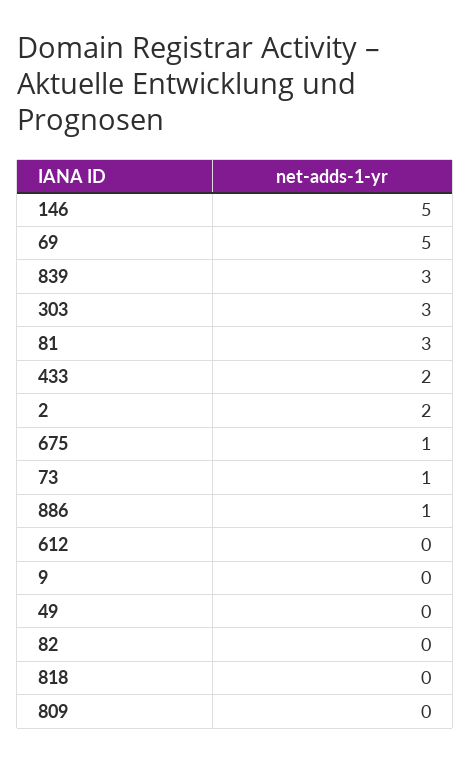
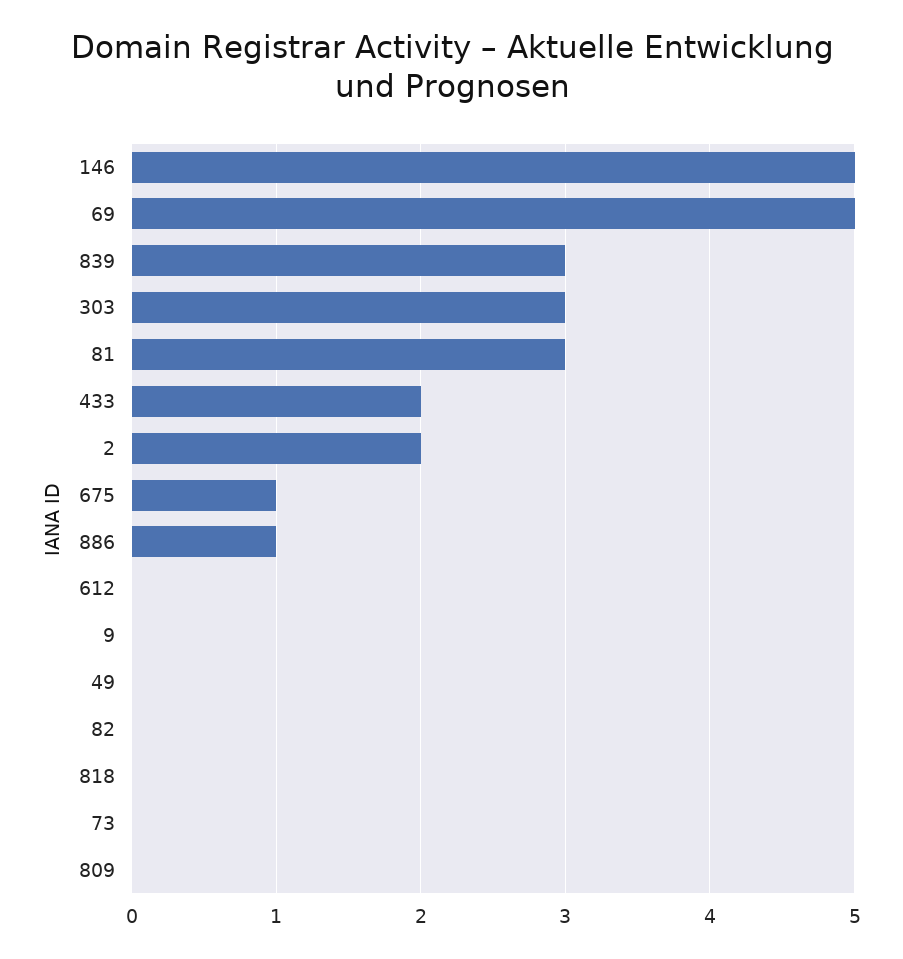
73: 1 -> 0

